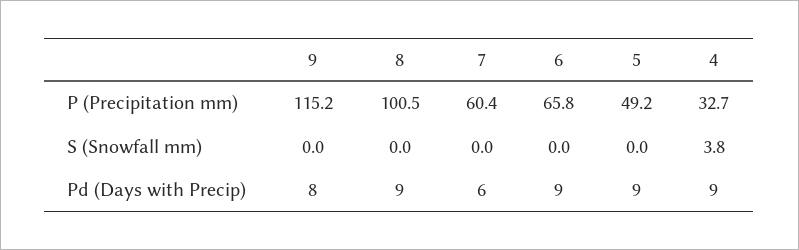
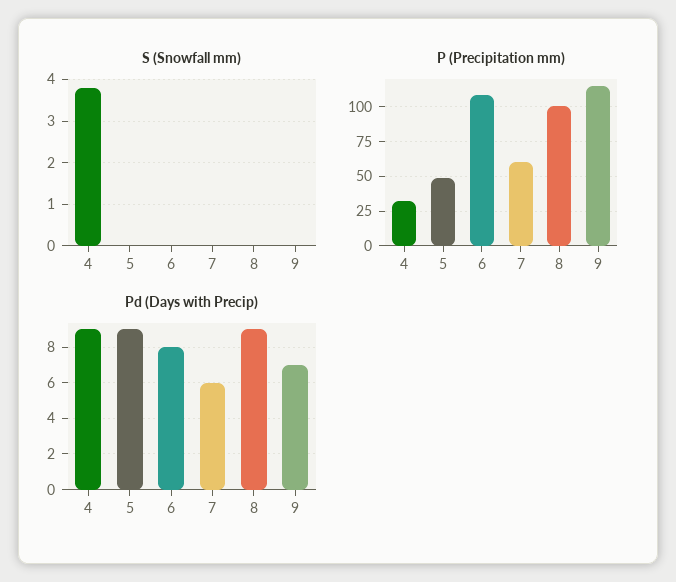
P (Precipitation mm), 6: 65.8 -> 110
Pd (Days with Precip), 9: 8 -> 7
Pd (Days with Precip), 6: 9 -> 8

